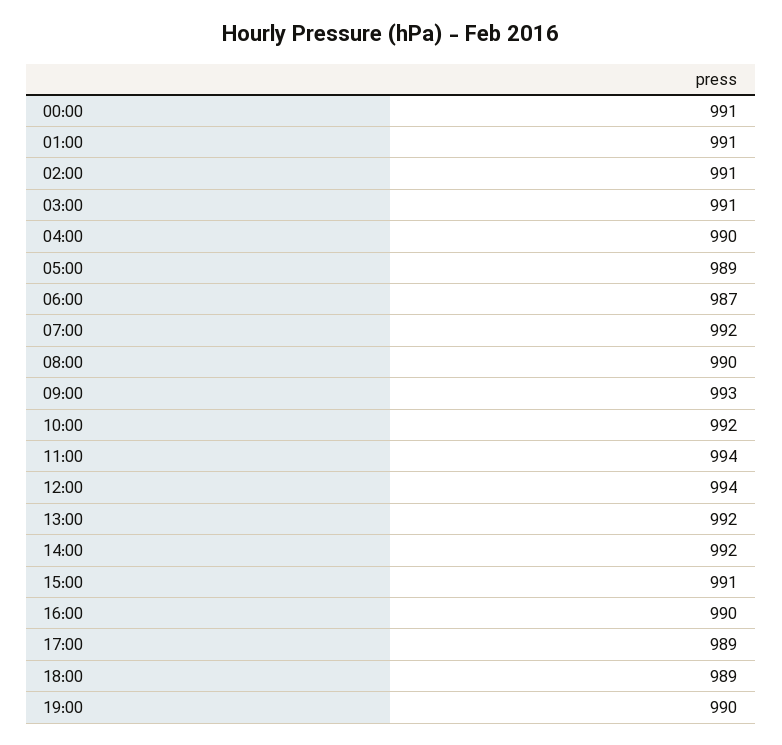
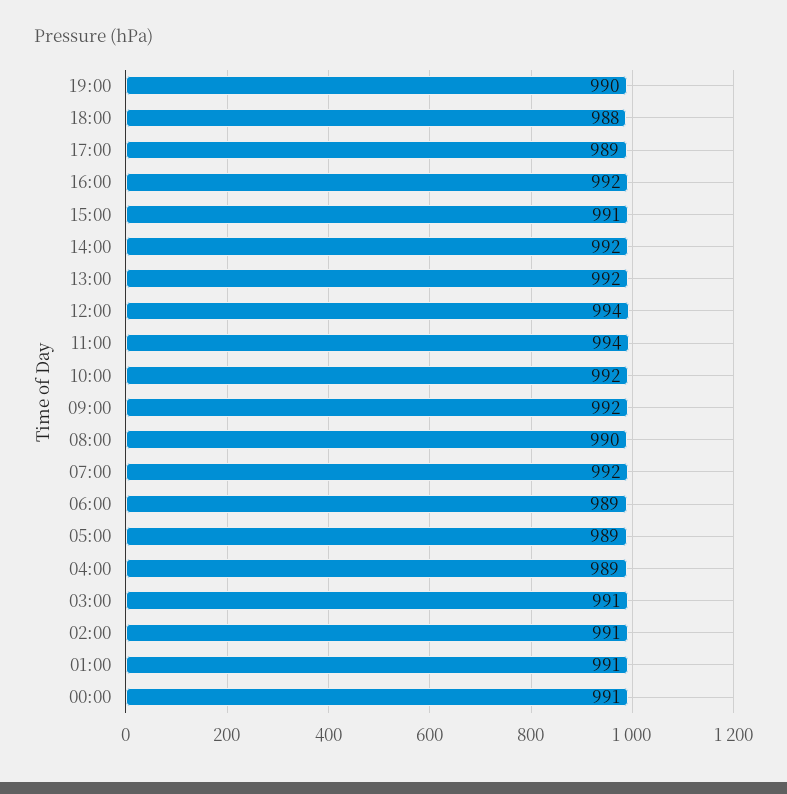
04:00: 990 -> 989
06:00: 987 -> 989
09:00: 993 -> 992
16:00: 990 -> 992
18:00: 989 -> 988

